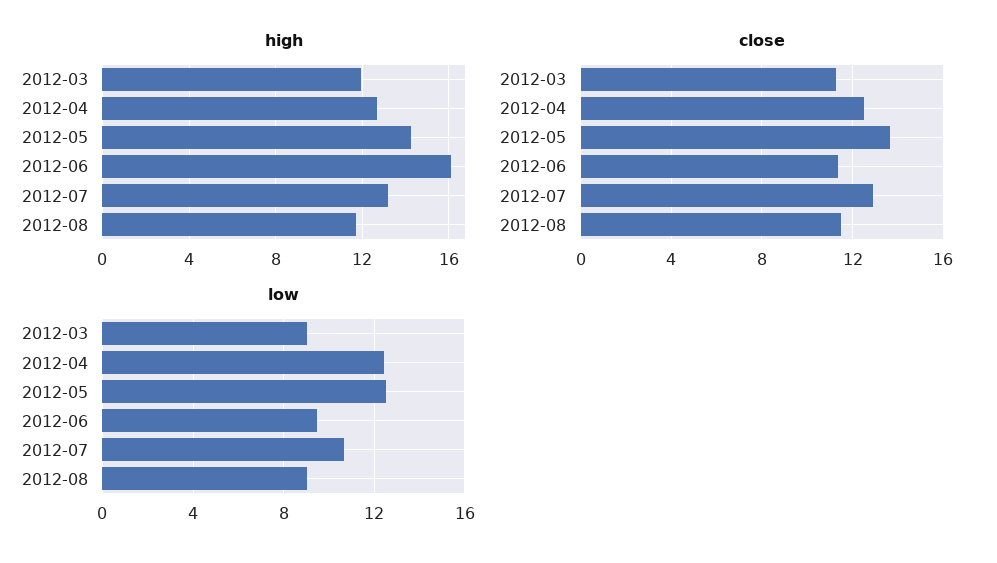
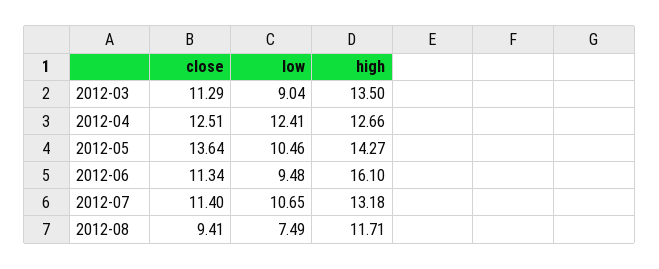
high, 2012-03: 12 -> 13.5
close, 2012-07: 13 -> 11.4
close, 2012-08: 11.5 -> 9.41
low, 2012-05: 12.5 -> 10.46
low, 2012-08: 9 -> 7.49

